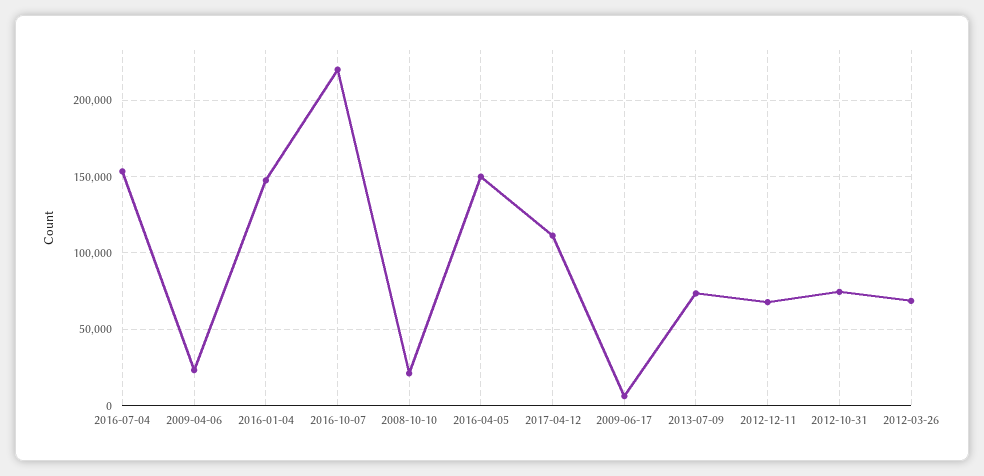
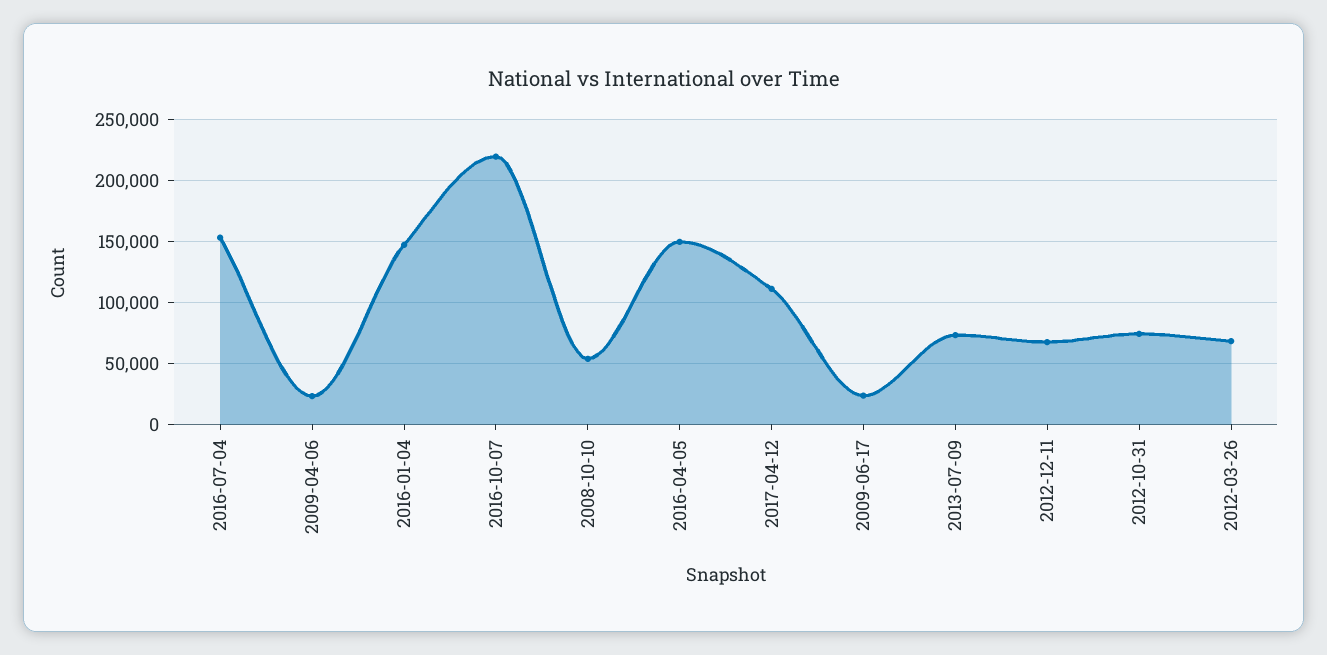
2008-10-10: 20000 -> 55000
2009-06-17: 5000 -> 25000

